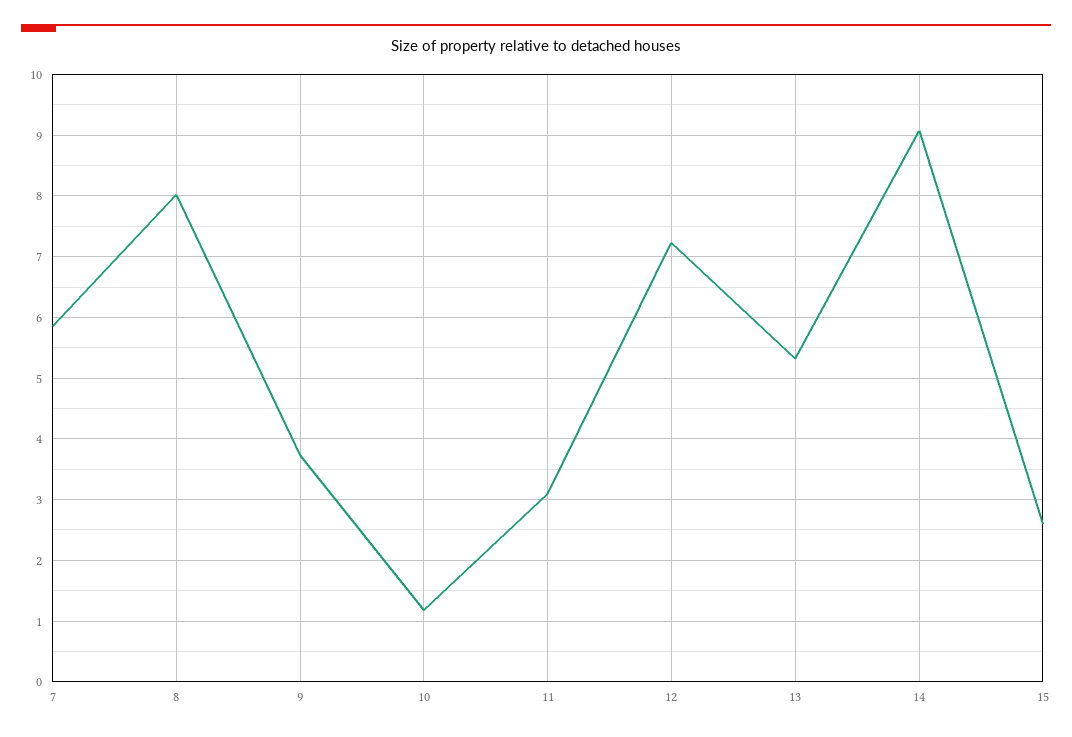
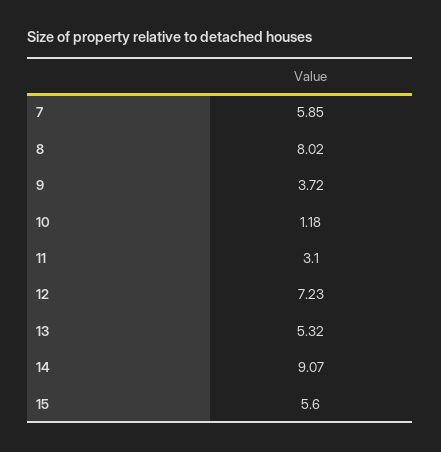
15: 2.6 -> 5.6

